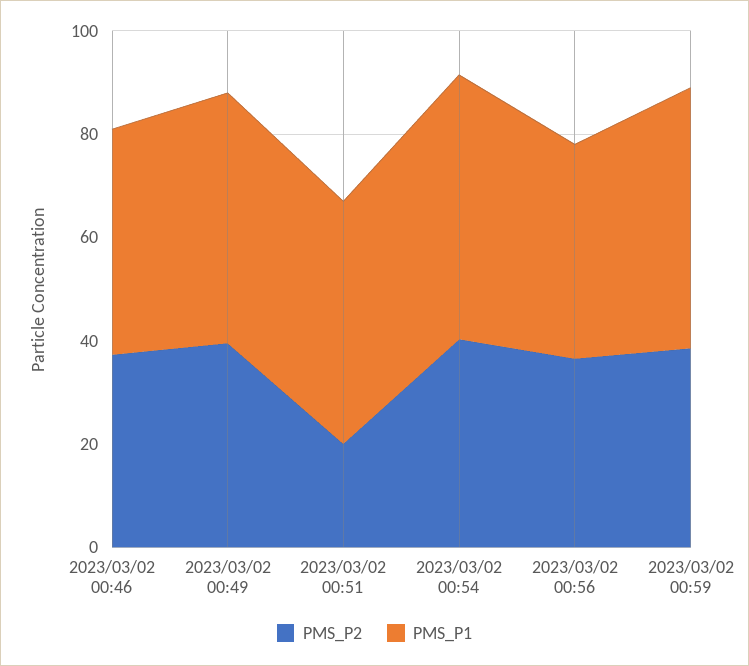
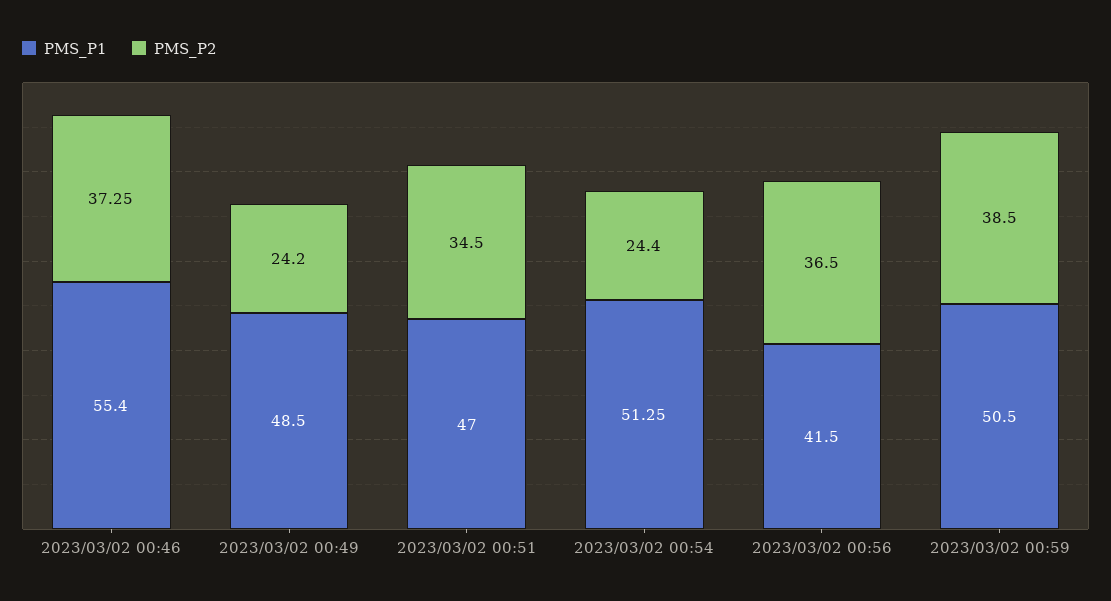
PMS_P1, 2023/03/02 00:46: 45 -> 55.4
PMS_P2, 2023/03/02 00:49: 40 -> 24.2
PMS_P2, 2023/03/02 00:51: 20 -> 34.5
PMS_P2, 2023/03/02 00:54: 40 -> 24.4

